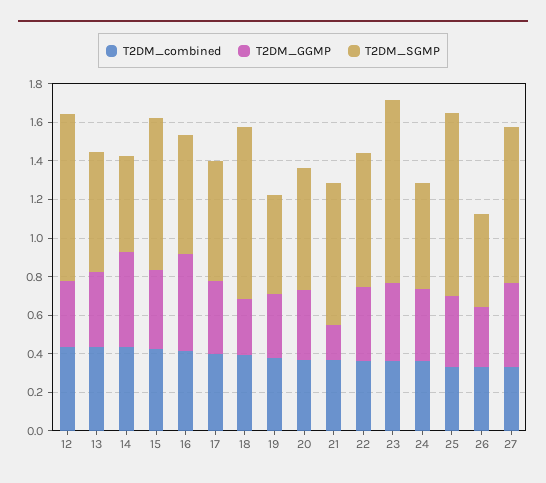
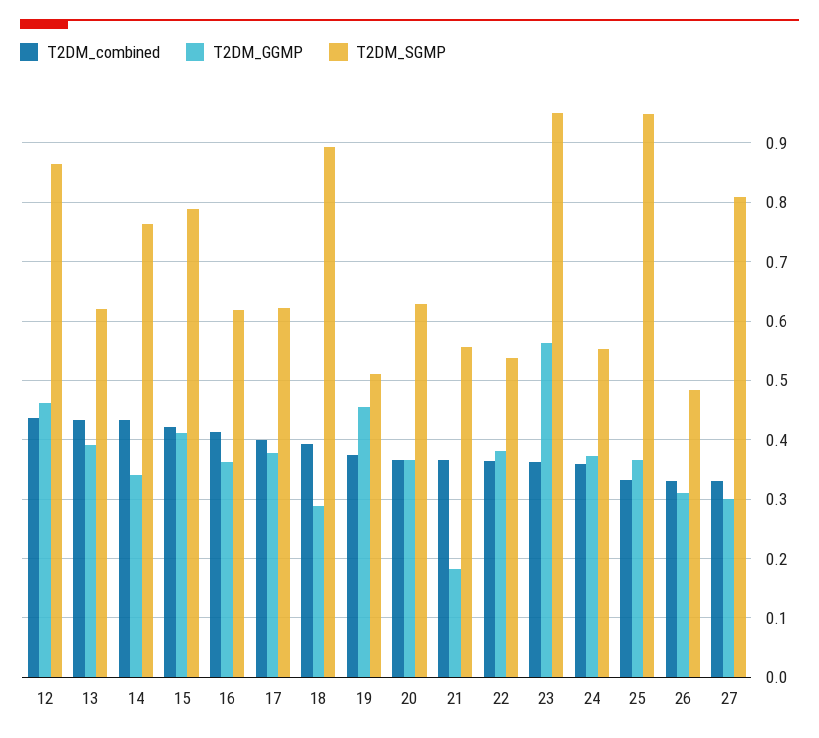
T2DM_GGMP, 12: 0.35 -> 0.46
T2DM_GGMP, 14: 0.5 -> 0.34
T2DM_SGMP, 14: 0.5 -> 0.76
T2DM_GGMP, 16: 0.5 -> 0.36
T2DM_GGMP, 19: 0.35 -> 0.46
T2DM_SGMP, 21: 0.75 -> 0.56
T2DM_SGMP, 22: 0.7 -> 0.54
T2DM_GGMP, 23: 0.4 -> 0.56
T2DM_GGMP, 27: 0.45 -> 0.3

